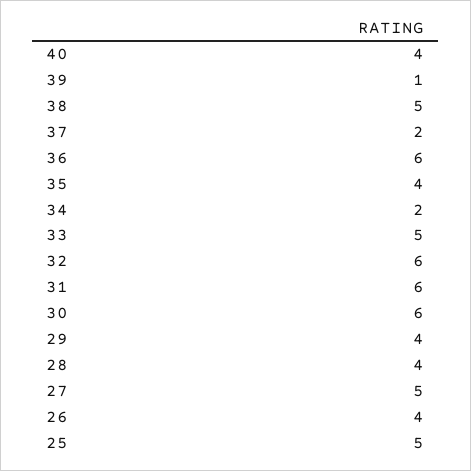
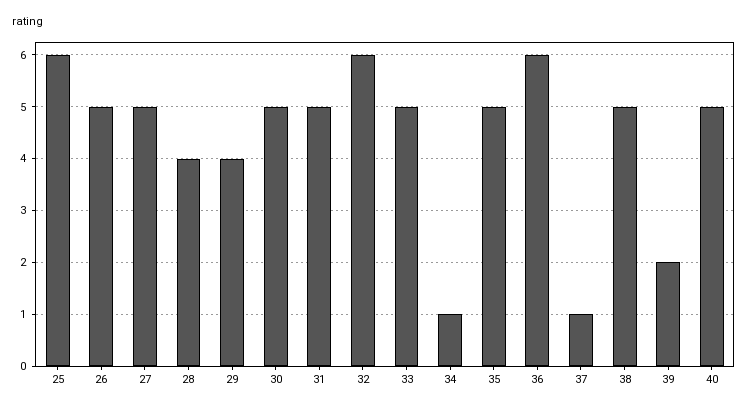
40: 4 -> 5
39: 1 -> 2
37: 2 -> 1
35: 4 -> 5
34: 2 -> 1
31: 6 -> 5
30: 6 -> 5
26: 4 -> 5
25: 5 -> 6

